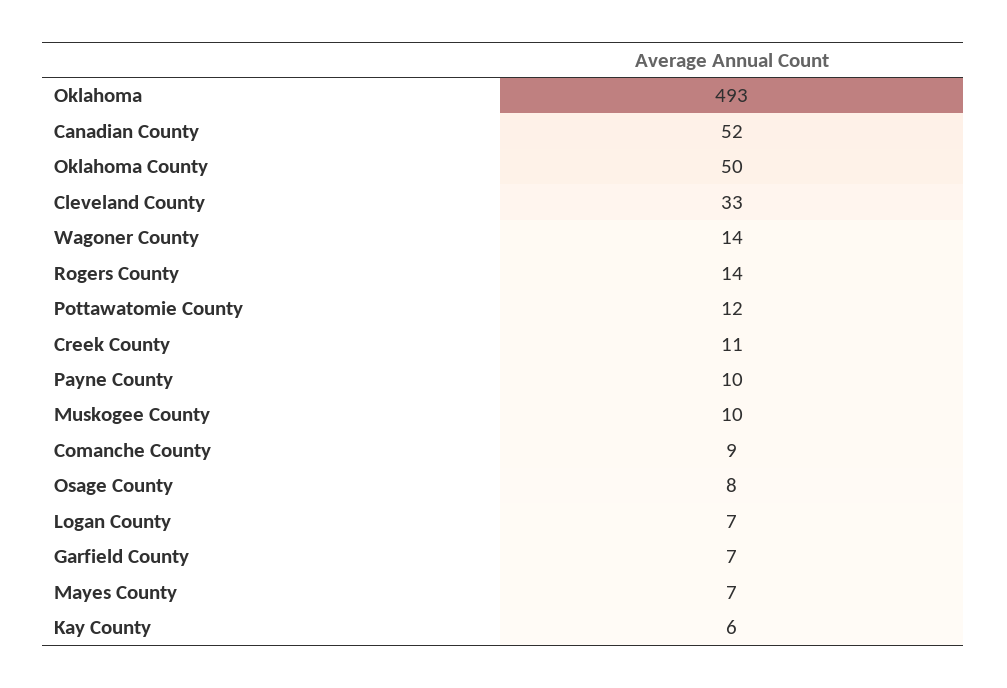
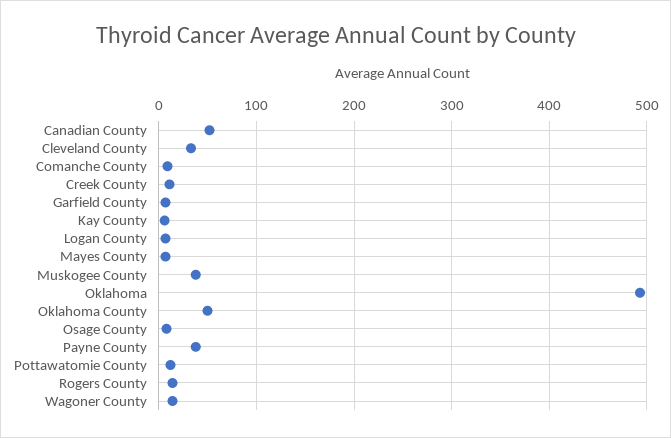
Payne County: 10 -> 40
Muskogee County: 10 -> 40

